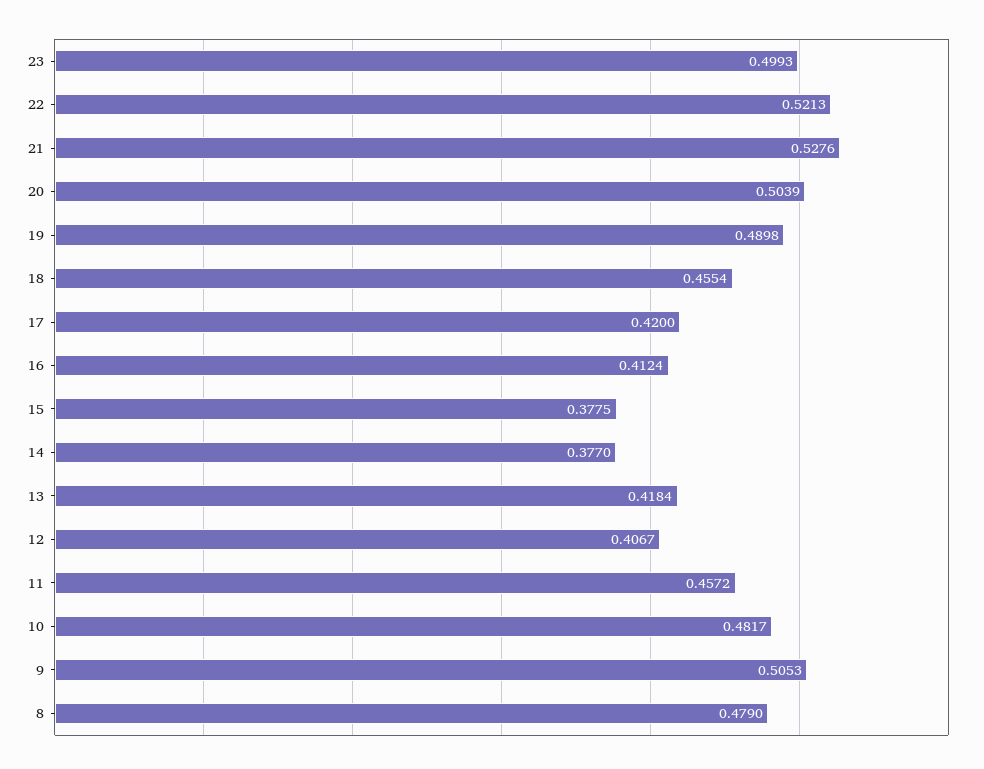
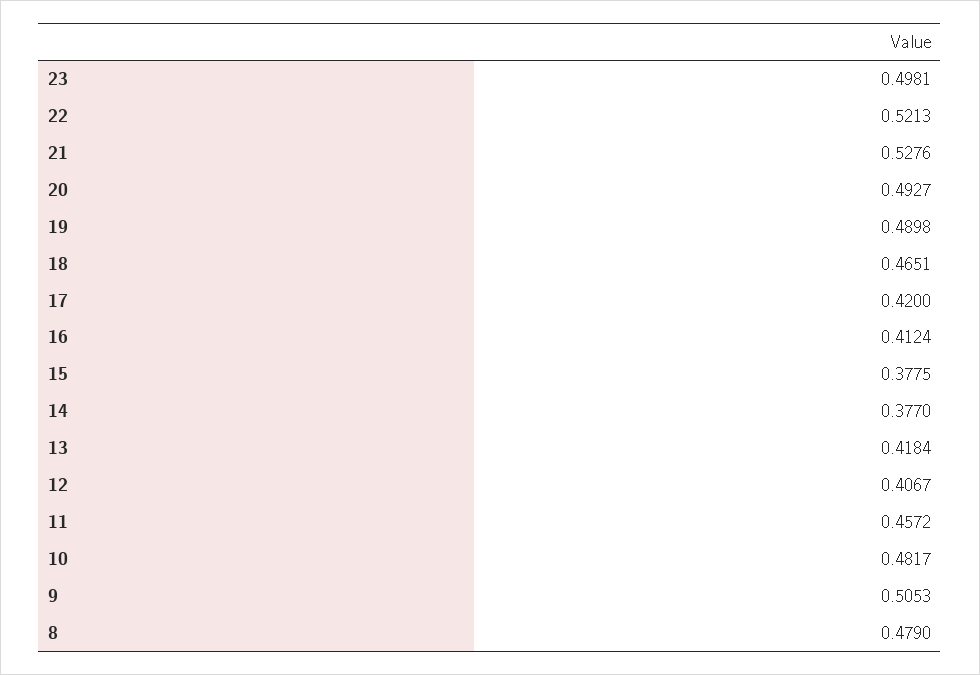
23: 0.4993 -> 0.4981
20: 0.5039 -> 0.4927
18: 0.4554 -> 0.4651

